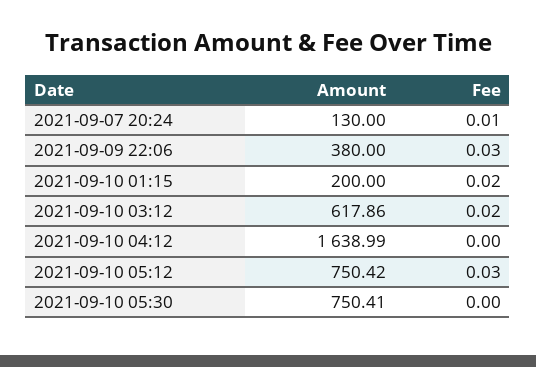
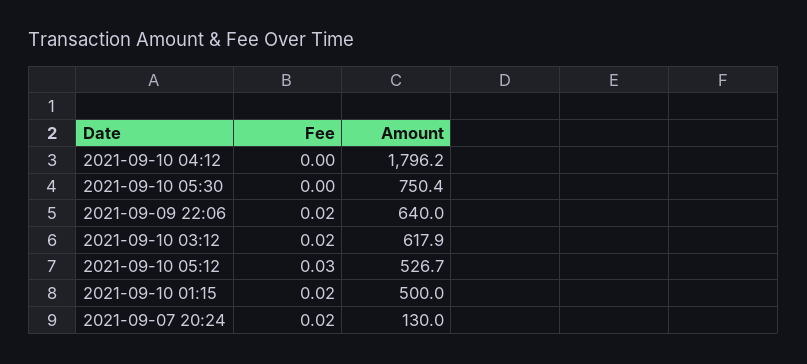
Fee, 2021-09-07 20:24: 0.01 -> 0.02
Amount, 2021-09-09 22:06: 380 -> 640
Fee, 2021-09-09 22:06: 0.03 -> 0.02
Amount, 2021-09-10 01:15: 200 -> 500
Amount, 2021-09-10 04:12: 1638.99 -> 1796.2
Amount, 2021-09-10 05:12: 750.42 -> 526.7

